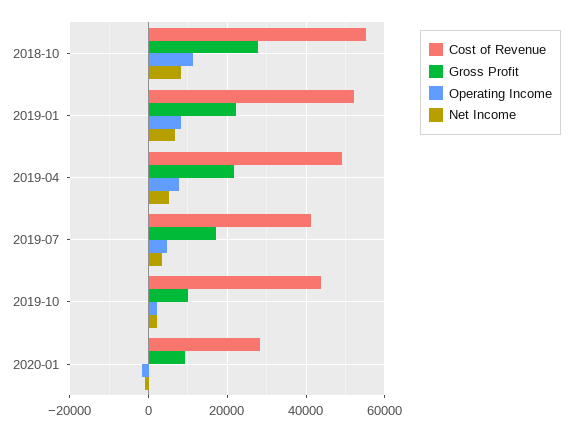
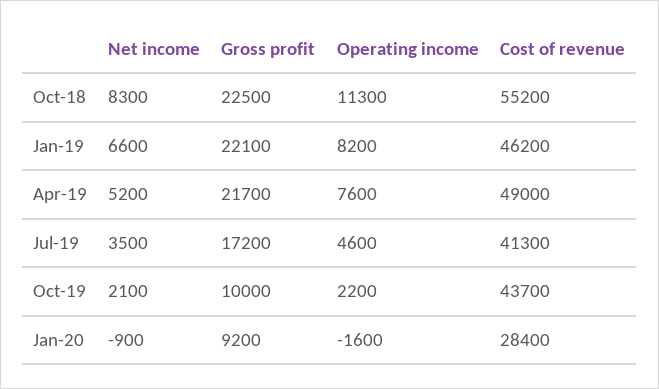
Gross Profit, 2018-10: 28000 -> 22500
Cost of Revenue, 2019-01: 52000 -> 46200

